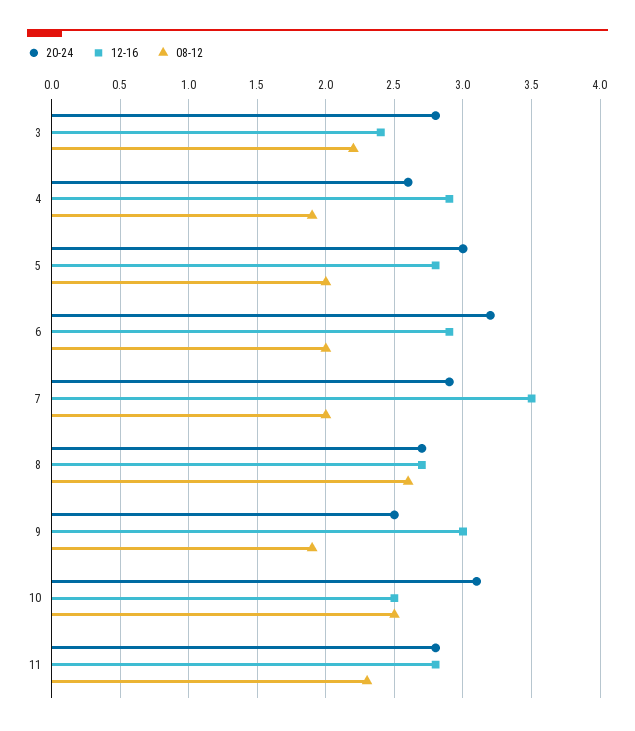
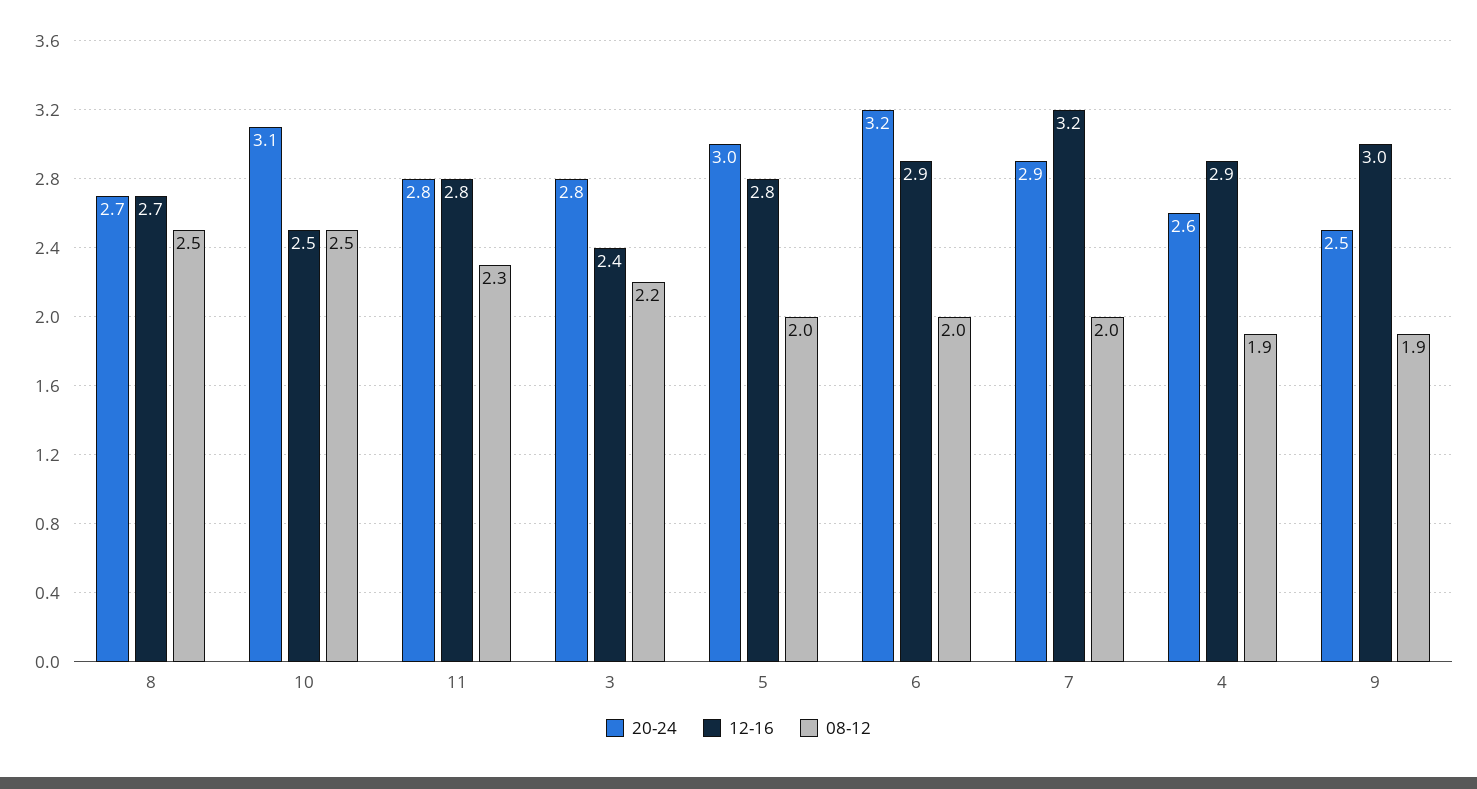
12-16, 7: 3.5 -> 3.2
08-12, 8: 2.6 -> 2.5

